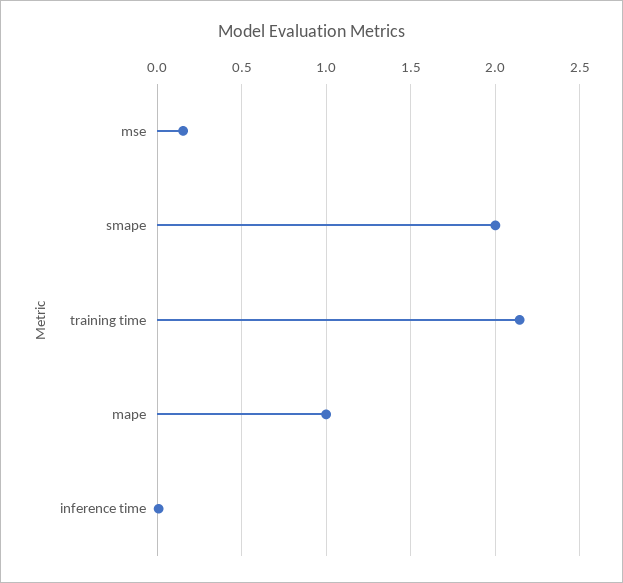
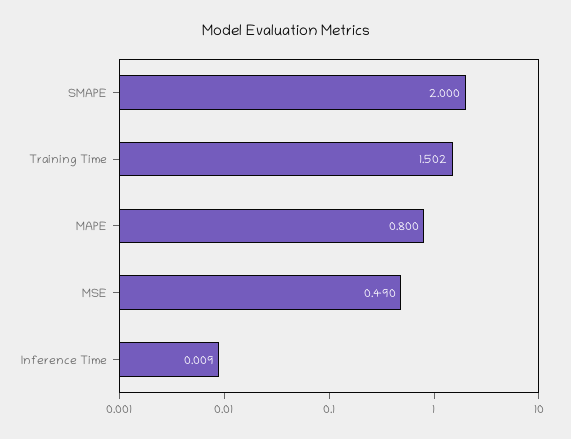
mse: 0.15 -> 0.49
training time: 2.15 -> 1.502
mape: 1 -> 0.8

